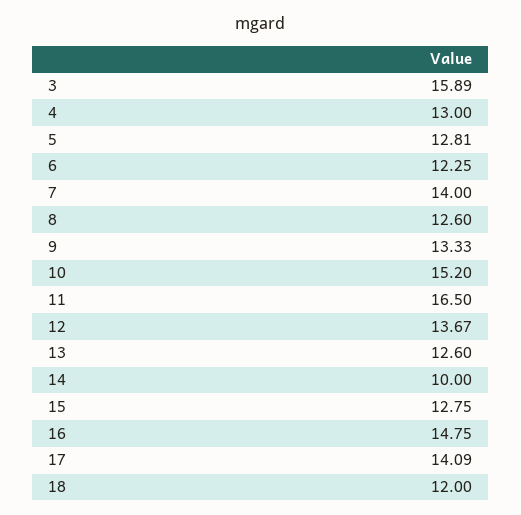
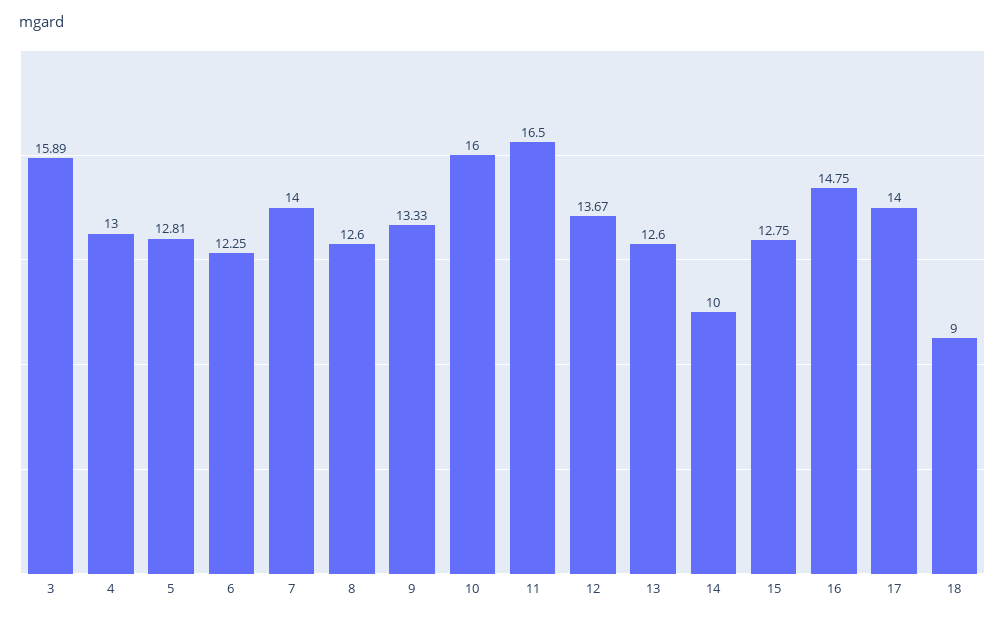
10: 15.2 -> 16
17: 14.09 -> 14
18: 12 -> 9

